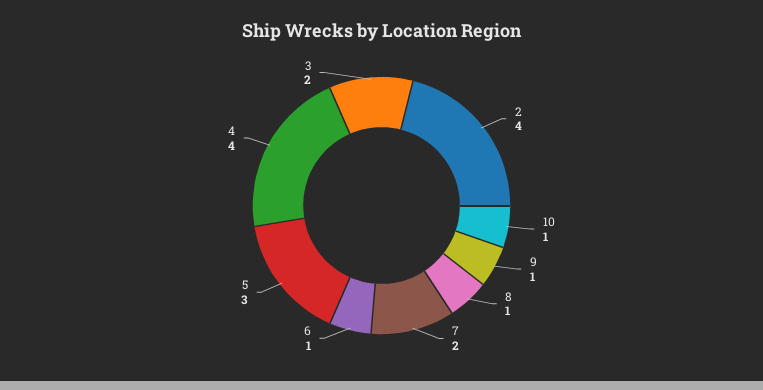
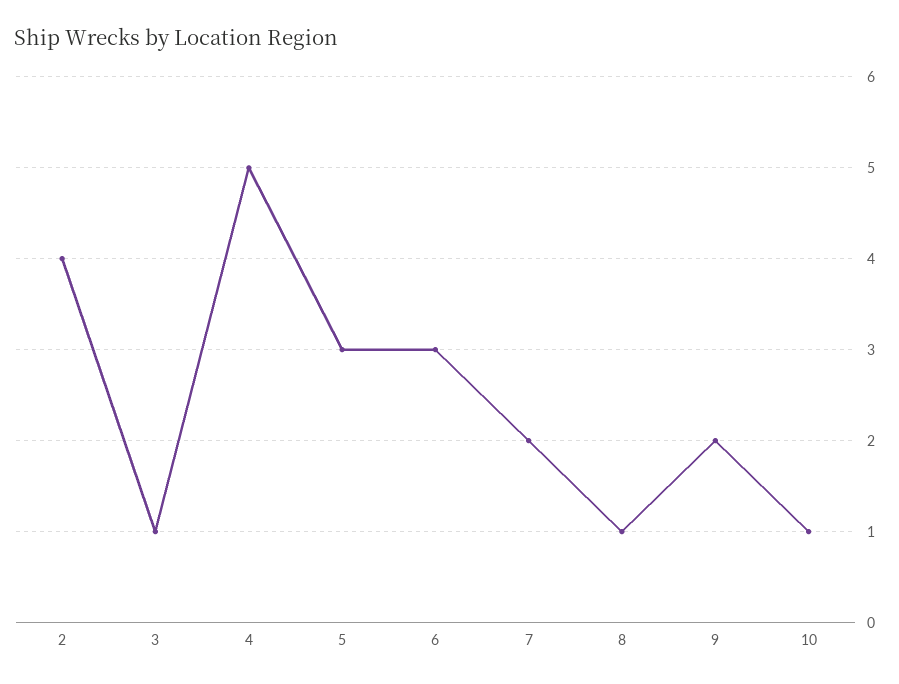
9: 1 -> 2
6: 1 -> 3
4: 4 -> 5
3: 2 -> 1

